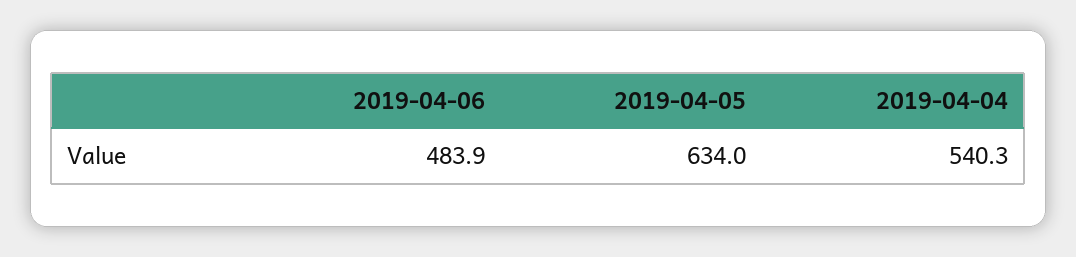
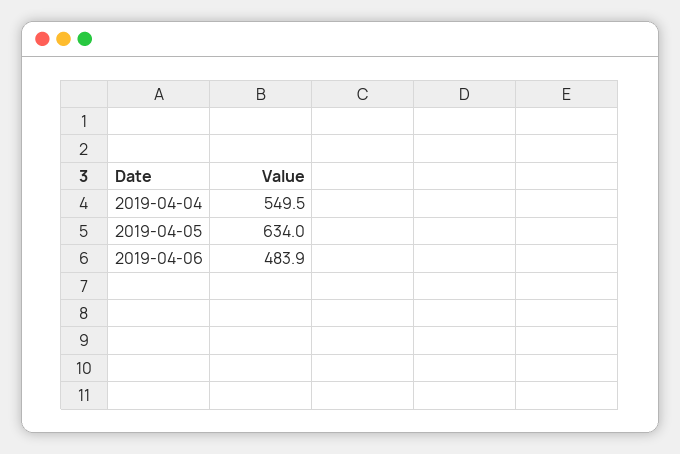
2019-04-04: 540.3 -> 549.5

